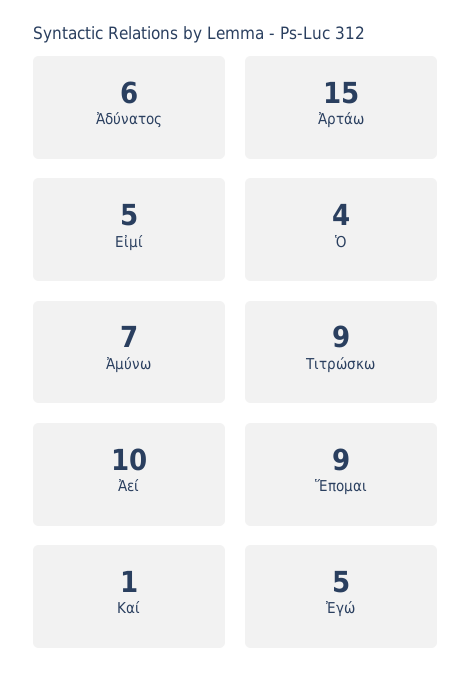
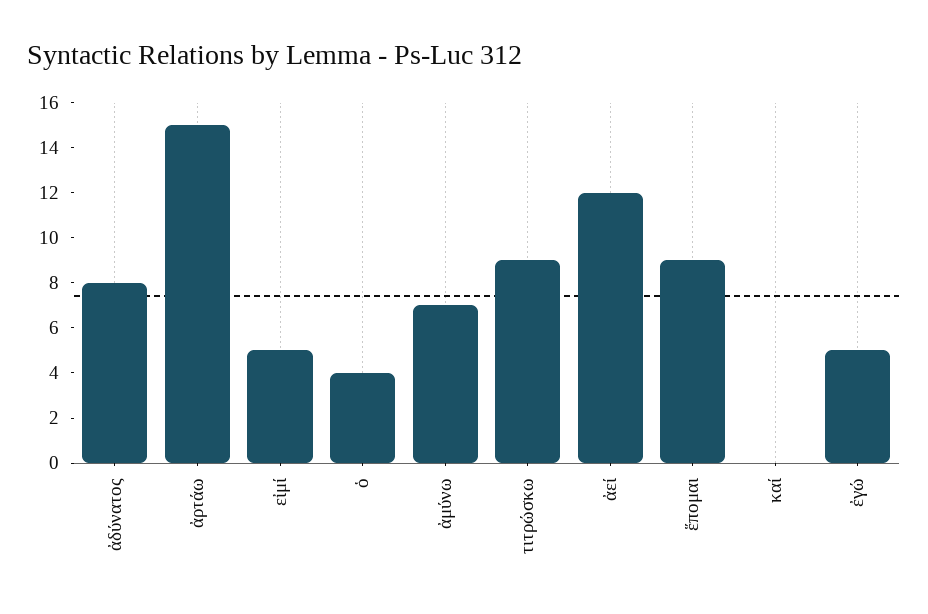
Ἀδύνατος: 6 -> 8
Ἀεί: 10 -> 12
Καί: 1 -> 0

